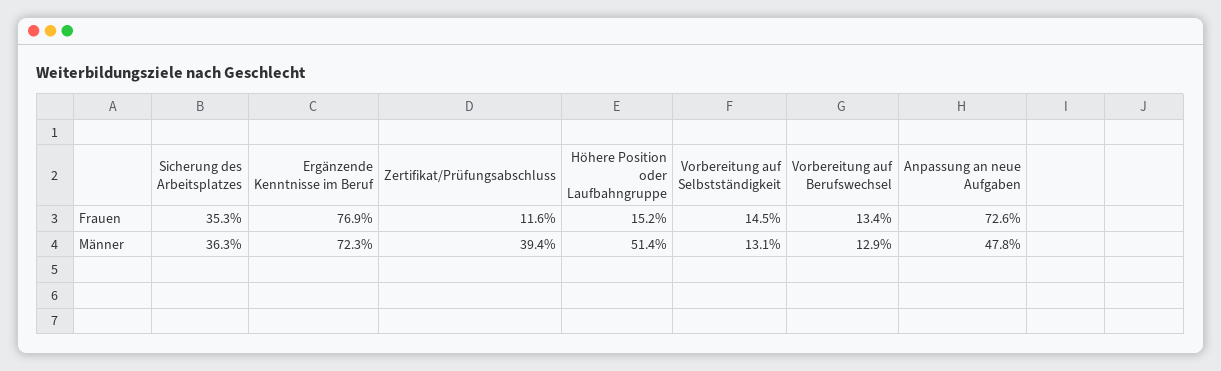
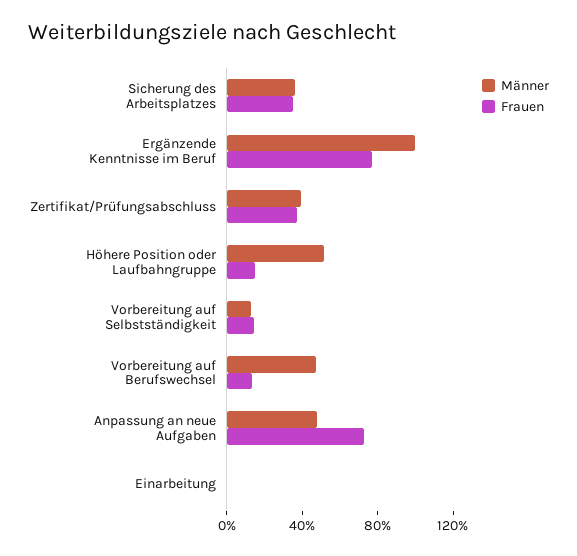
Frauen, Zertifikat/Prüfungsabschluss: 11.6 -> 40
Männer, Ergänzende Kenntnisse im Beruf: 72.3 -> 100
Männer, Vorbereitung auf Berufswechsel: 12.9 -> 50
Männer, Einarbeitung: none -> 0
Frauen, Einarbeitung: none -> 0

